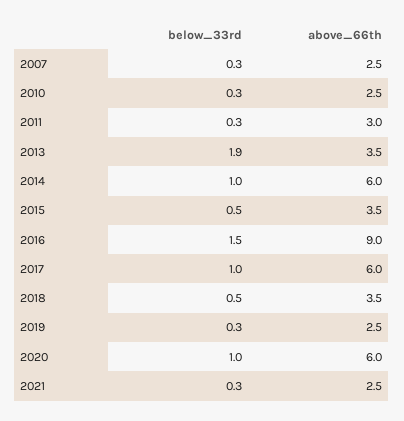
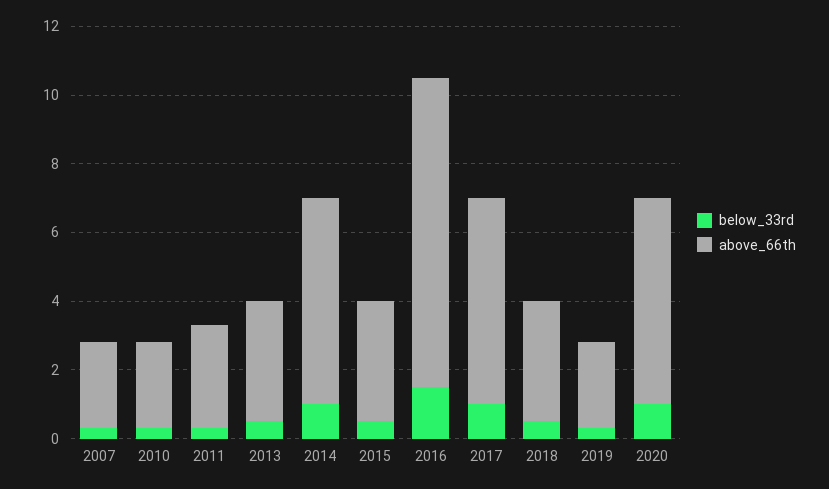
below_33rd, 2013: 1.9 -> 0.5
below_33rd, 2021: 0.3 -> none
above_66th, 2021: 2.5 -> none

